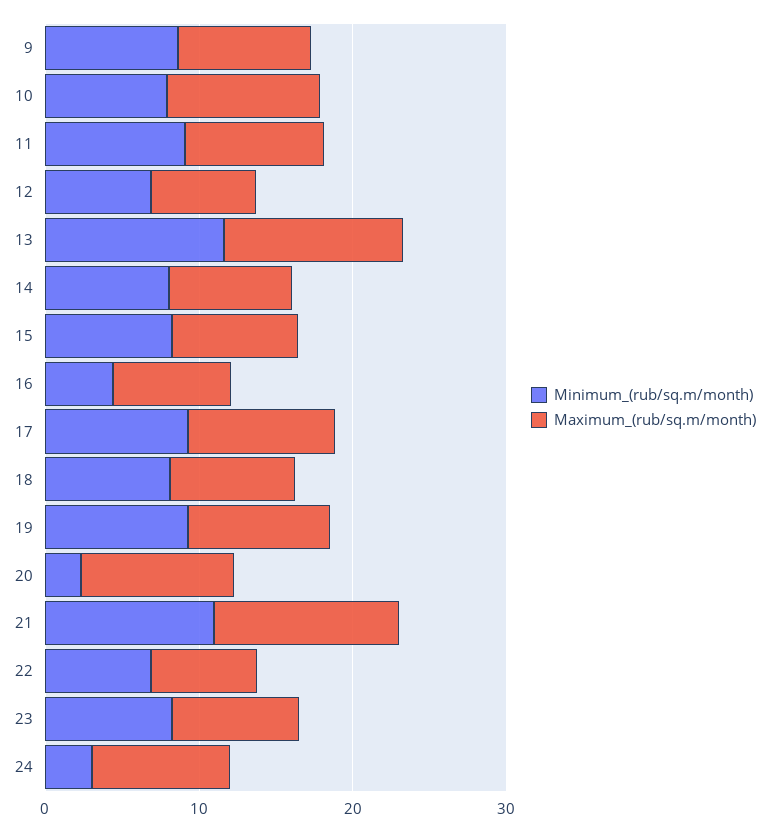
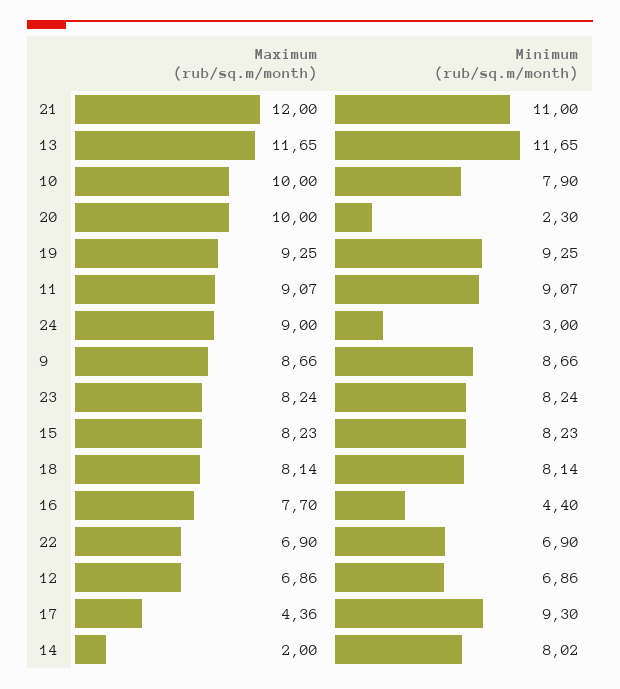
Maximum_(rub/sq.m/month), 14: 8 -> 2
Maximum_(rub/sq.m/month), 17: 10 -> 4.36

